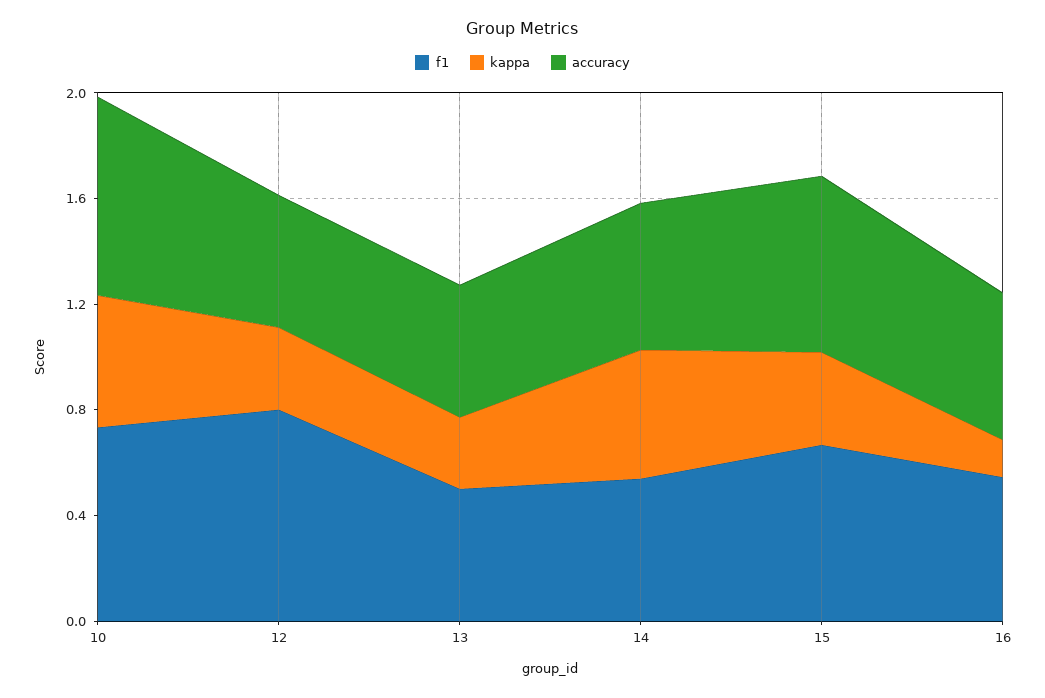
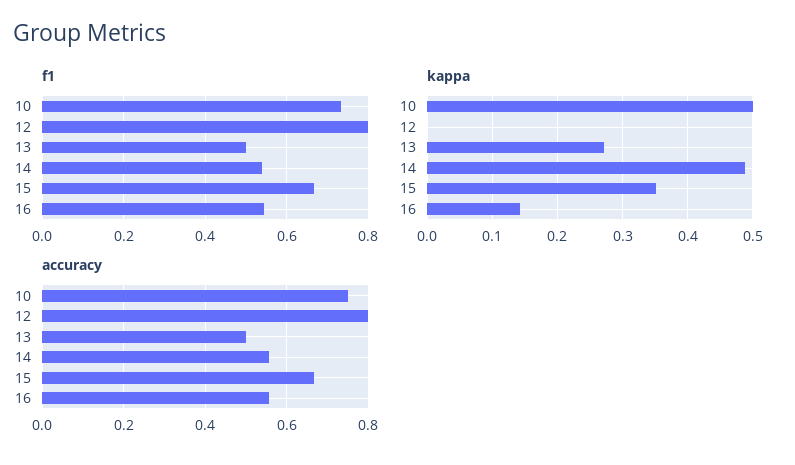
kappa, 12: 0.3 -> 0
accuracy, 12: 0.5 -> 0.8

